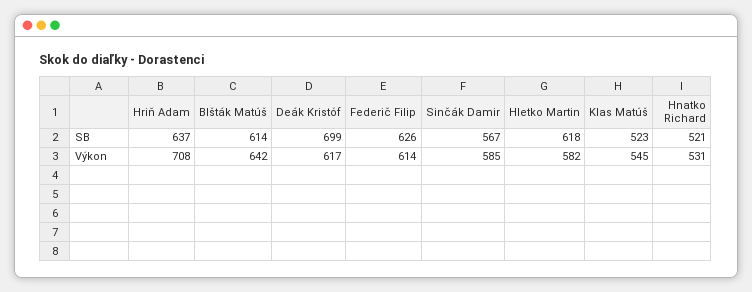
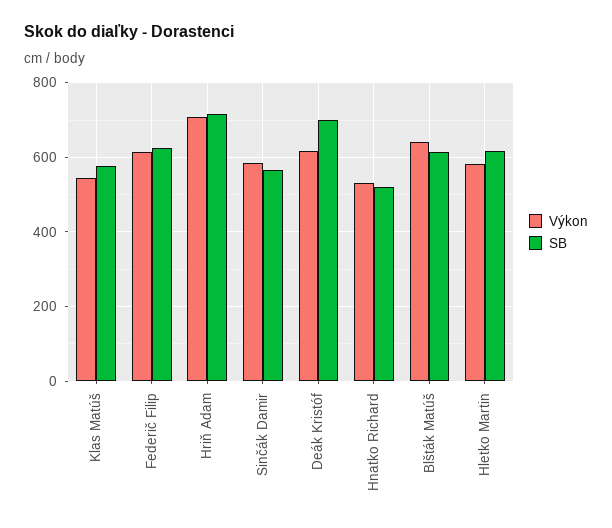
SB, Hriň Adam: 637 -> 720
SB, Klas Matúš: 523 -> 580

